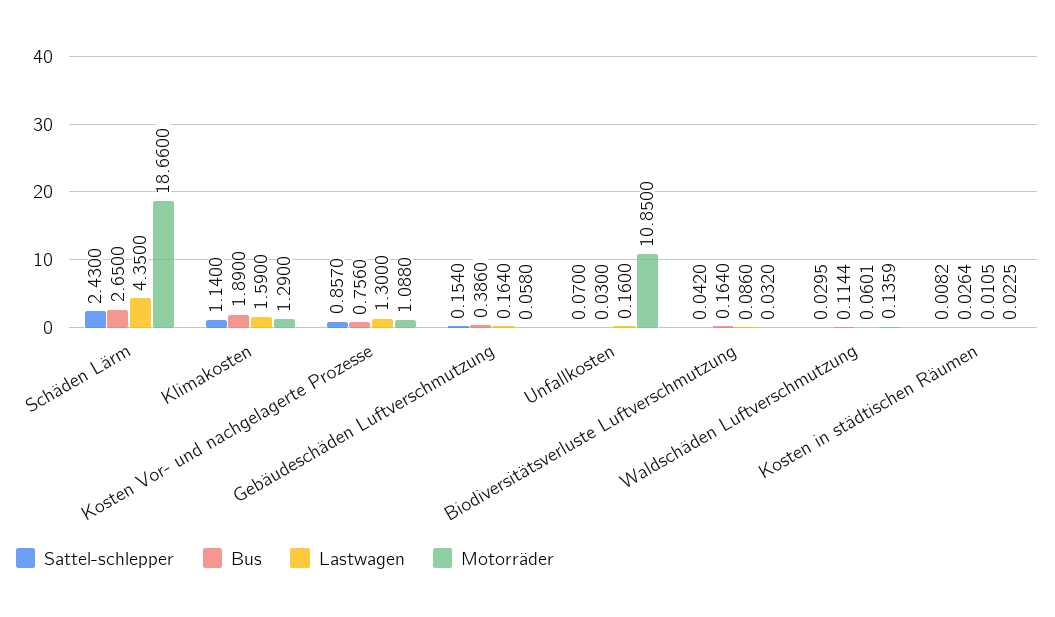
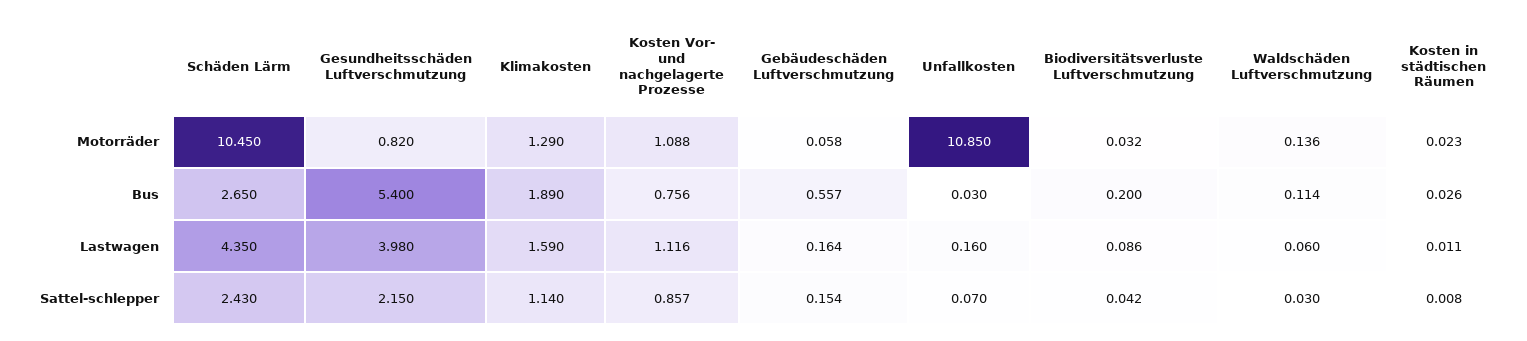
Motorräder, Schäden Lärm: 18.66 -> 10.45
Lastwagen, Kosten Vor- und nachgelagerte Prozesse: 1.3 -> 1.116
Bus, Gebäudeschäden Luftverschmutzung: 0.386 -> 0.557
Bus, Biodiversitätsverluste Luftverschmutzung: 0.164 -> 0.2
Motorräder, Gesundheitsschäden Luftverschmutzung: none -> 0.82
Bus, Gesundheitsschäden Luftverschmutzung: none -> 5.4
Lastwagen, Gesundheitsschäden Luftverschmutzung: none -> 3.98
Sattel-schlepper, Gesundheitsschäden Luftverschmutzung: none -> 2.15

